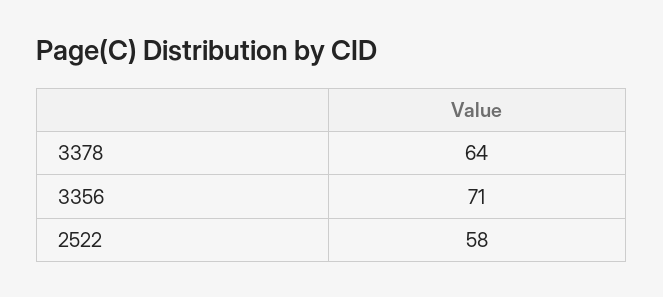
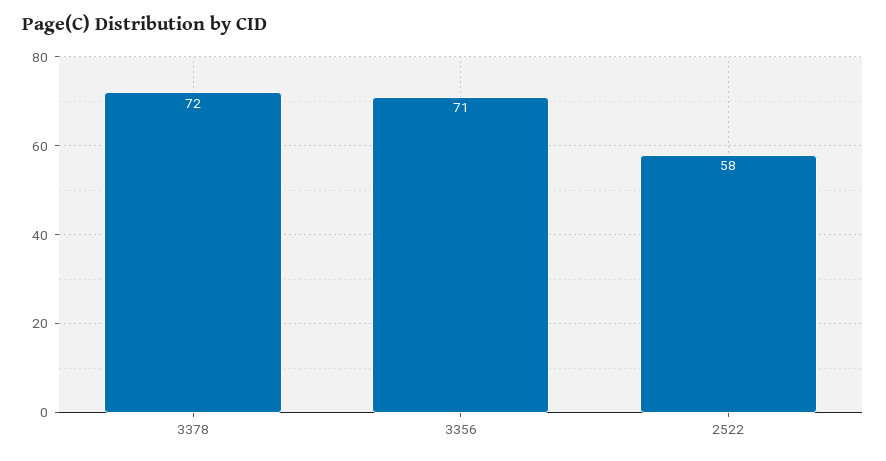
3378: 64 -> 72

